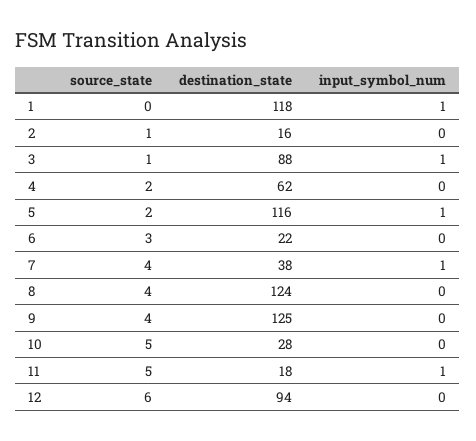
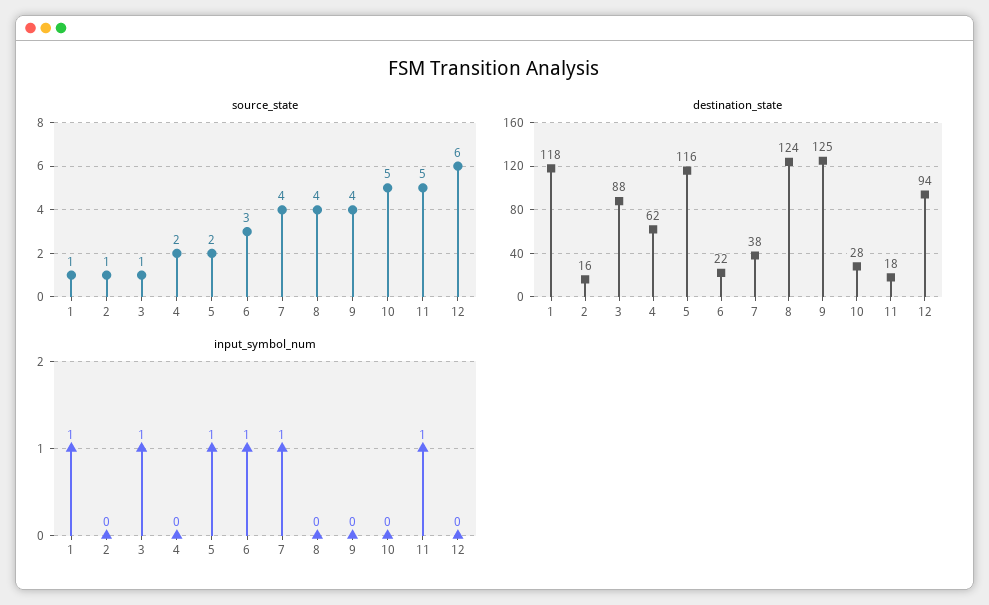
source_state, 1: 0 -> 1
input_symbol_num, 6: 0 -> 1

